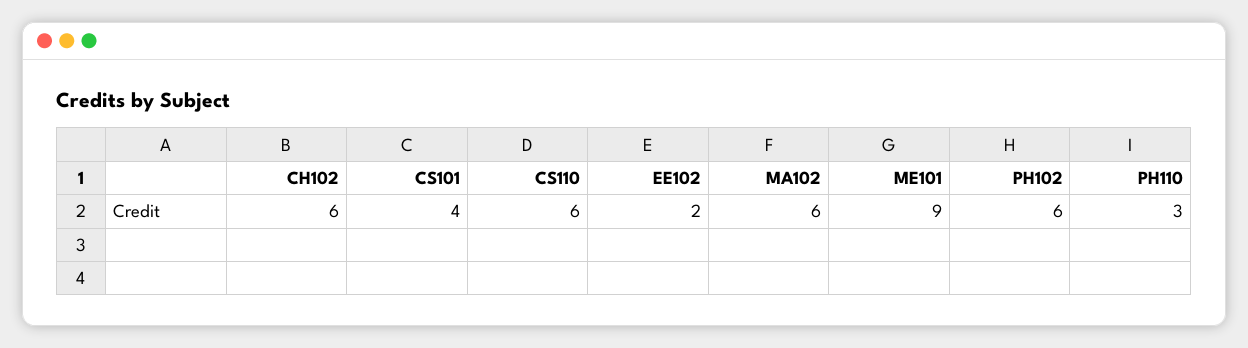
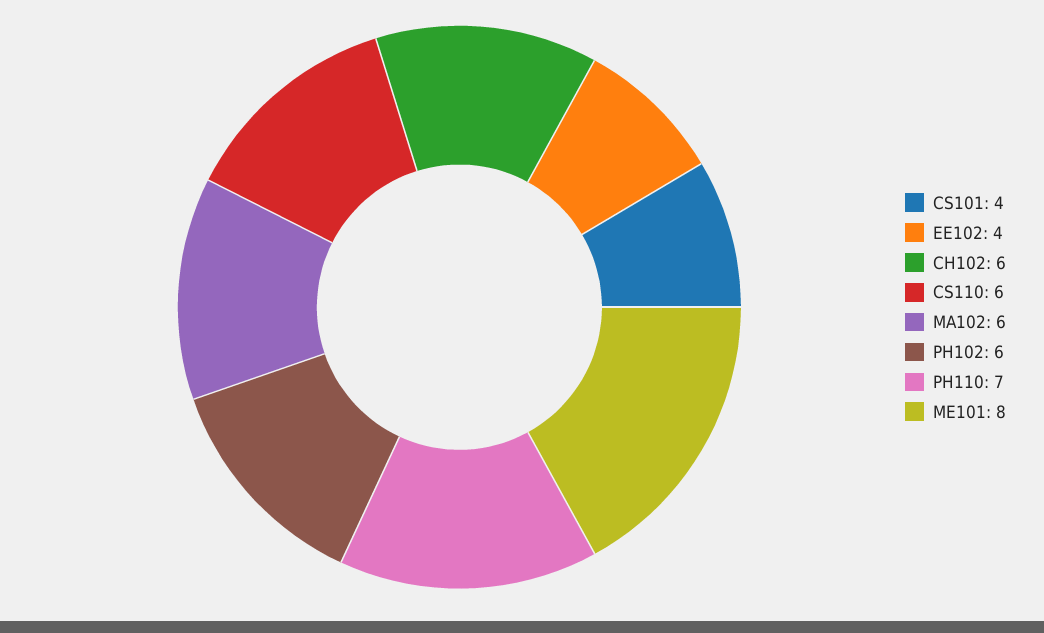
EE102: 2 -> 4
ME101: 9 -> 8
PH110: 3 -> 7

